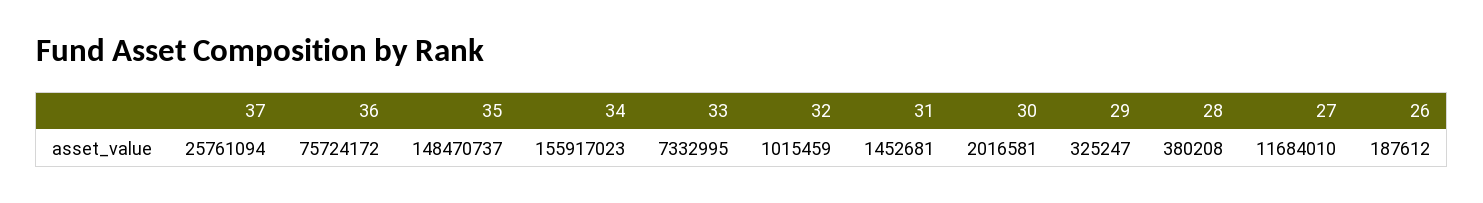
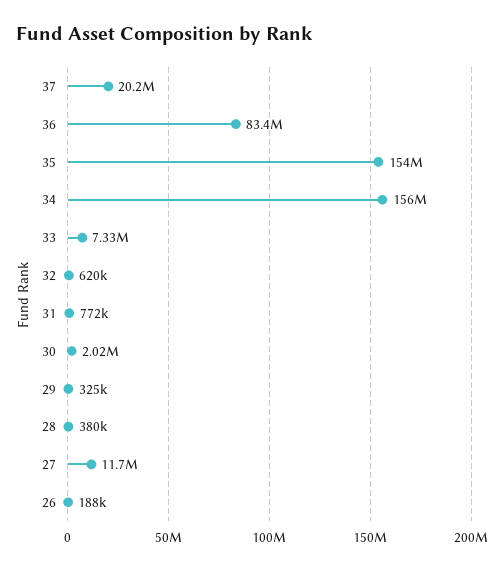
37: 25761094 -> 20200000
36: 75724172 -> 83400000
35: 148470737 -> 154000000
32: 1015459 -> 620000
31: 1452681 -> 772000

